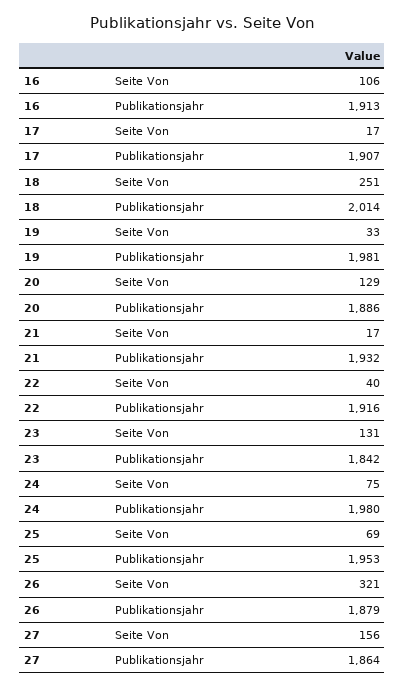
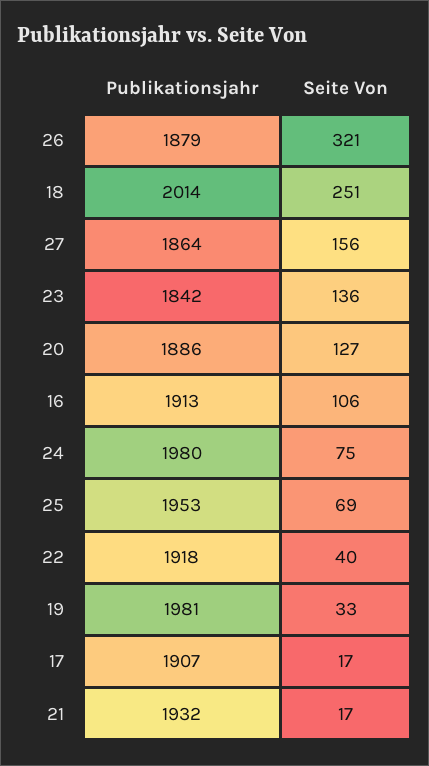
20, Seite Von: 129 -> 127
22, Publikationsjahr: 1916 -> 1918
23, Seite Von: 131 -> 136

